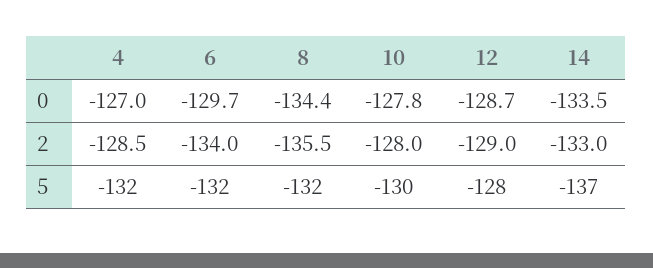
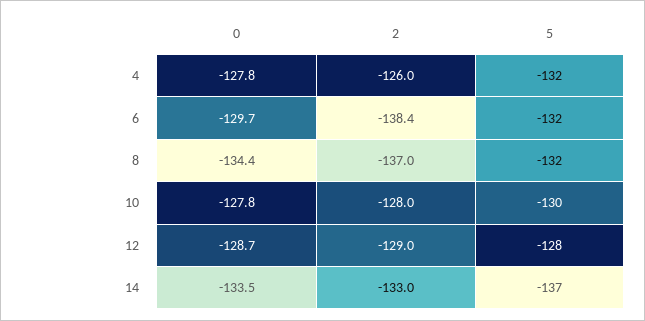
4, 0: -127 -> -127.8
4, 2: -128.5 -> -126
6, 2: -134 -> -138.4
8, 2: -135.5 -> -137

